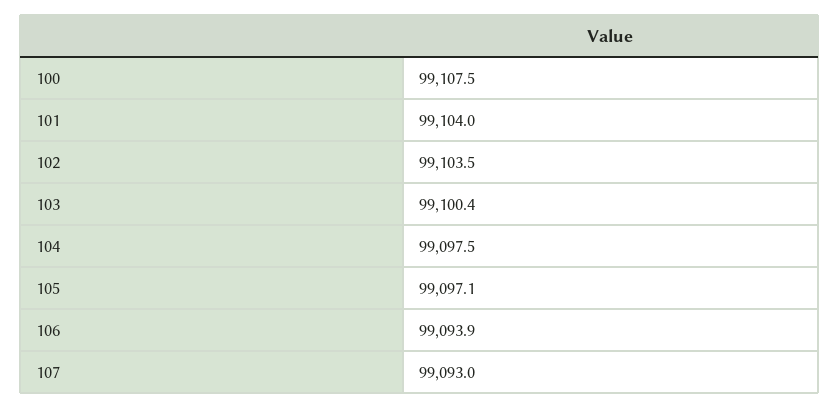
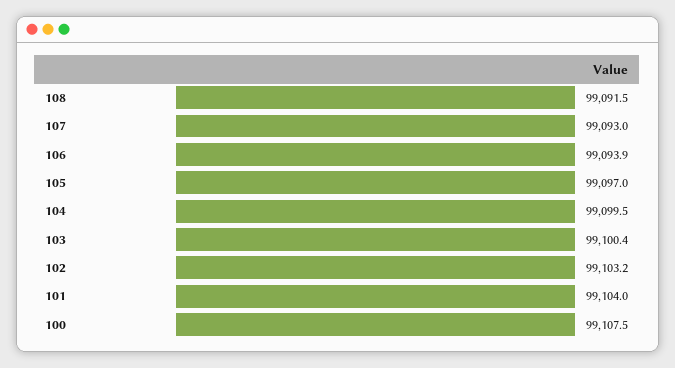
102: 99103.5 -> 99103.2
104: 99097.5 -> 99099.5
105: 99097.1 -> 99097
108: none -> 99091.5

